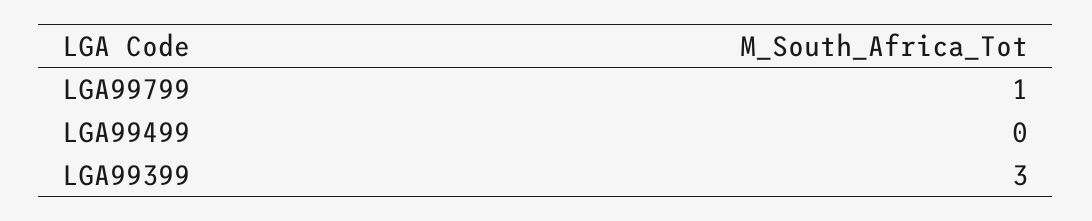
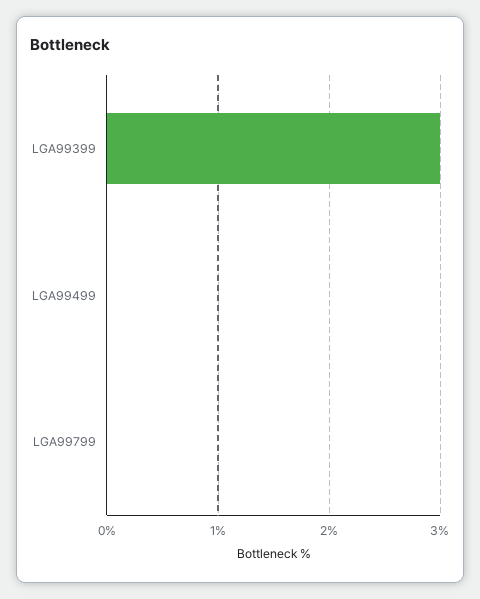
LGA99799: 1 -> 0

